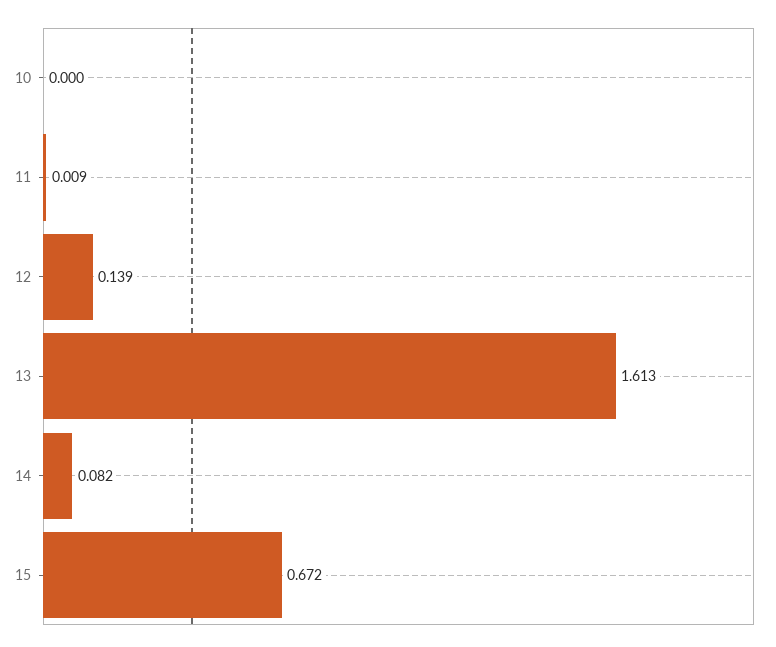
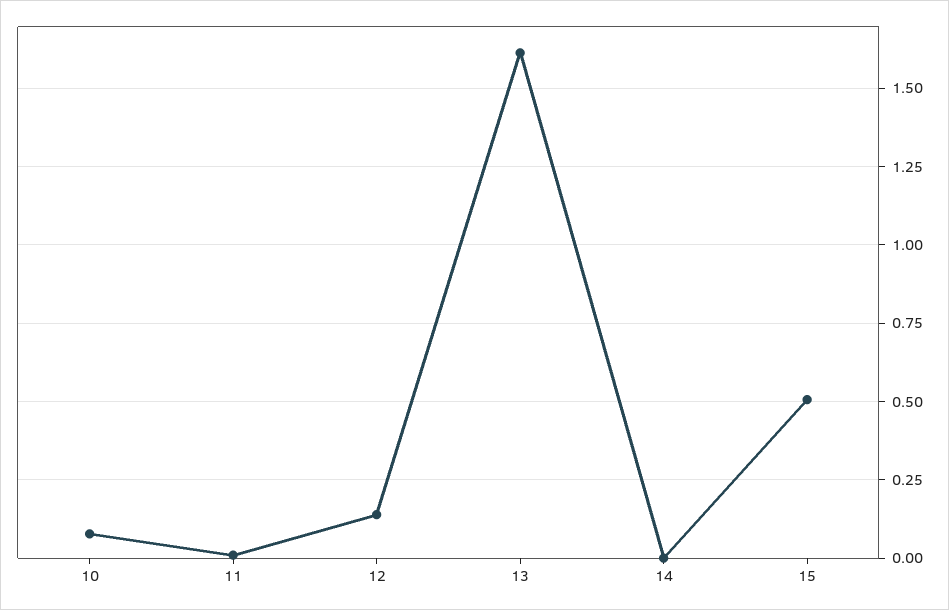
10: 0 -> 0.075
14: 0.082 -> 0
15: 0.672 -> 0.5

